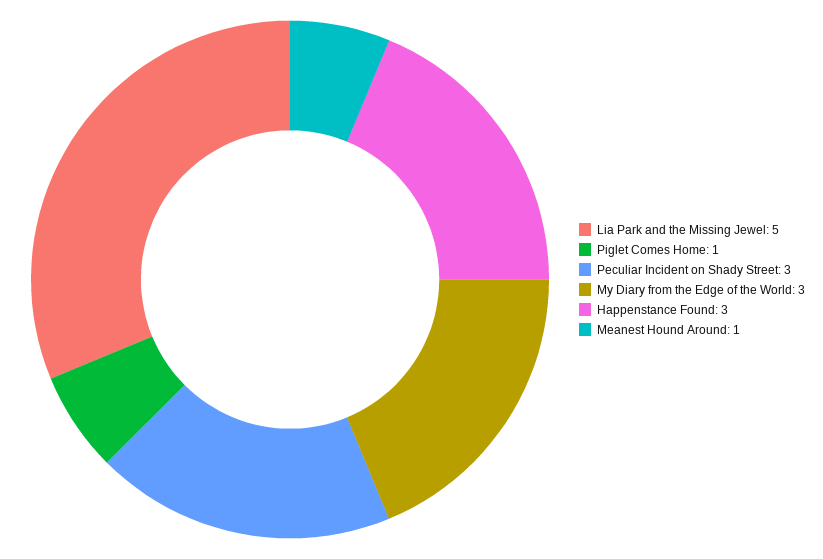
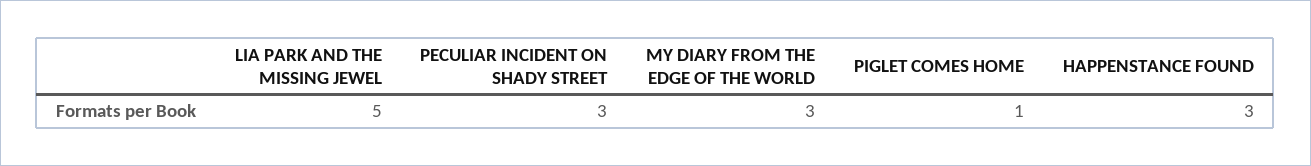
Meanest Hound Around: 1 -> none

